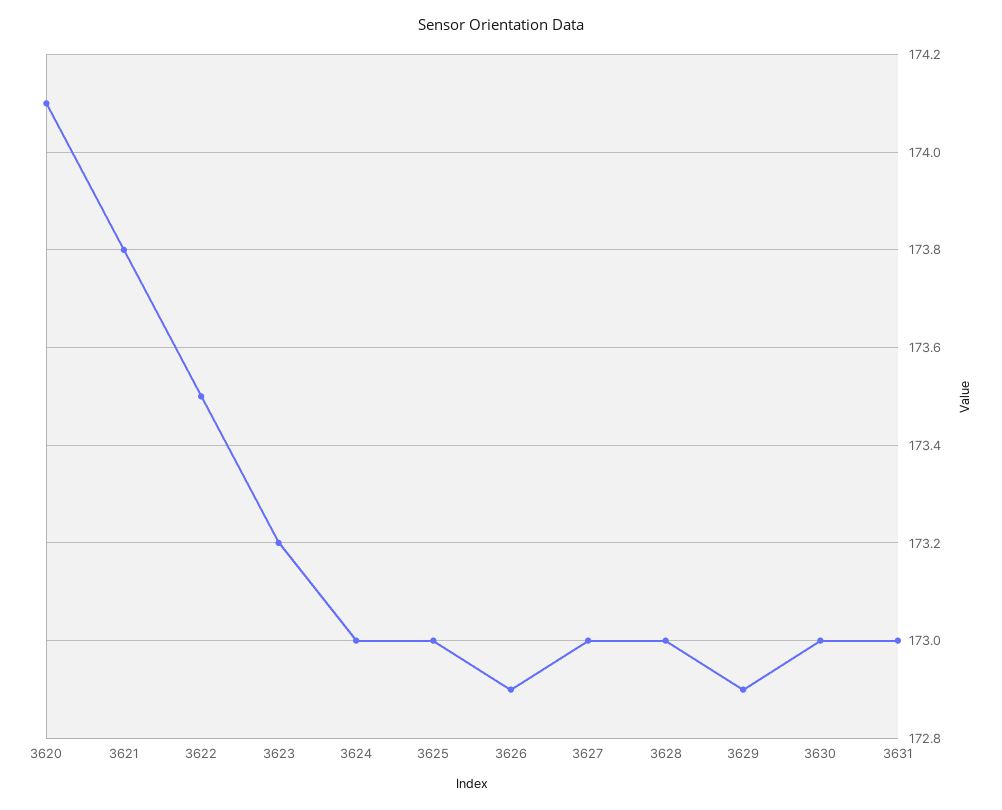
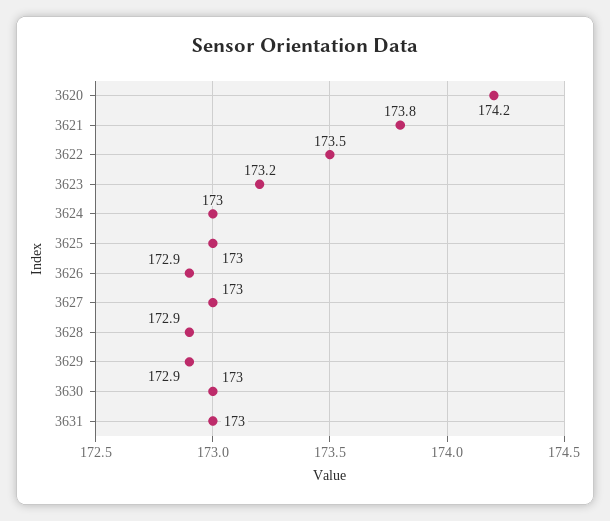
3620: 174.1 -> 174.2
3628: 173 -> 172.9

